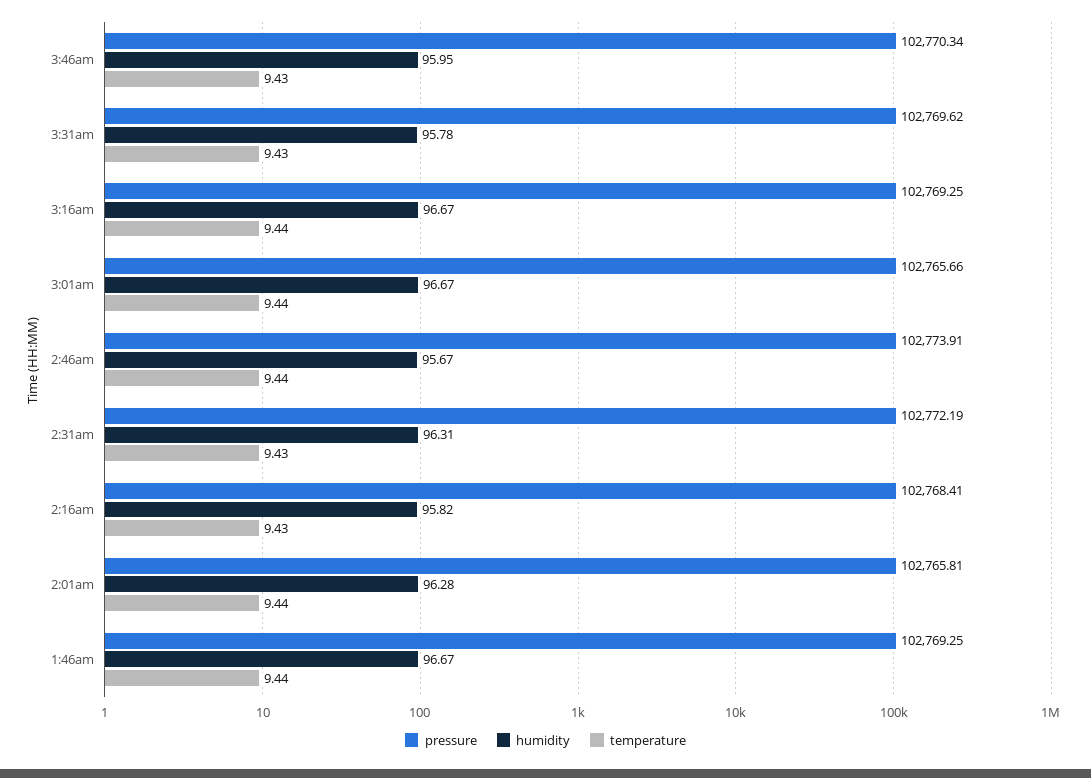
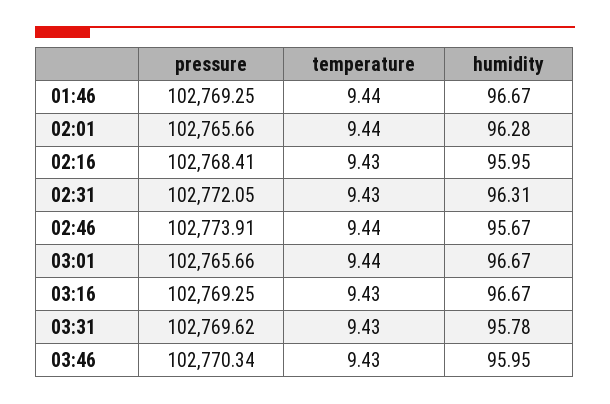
temperature, 3:16am: 9.44 -> 9.43
pressure, 2:31am: 102772.19 -> 102772.05
humidity, 2:16am: 95.82 -> 95.95
pressure, 2:01am: 102765.81 -> 102765.66

